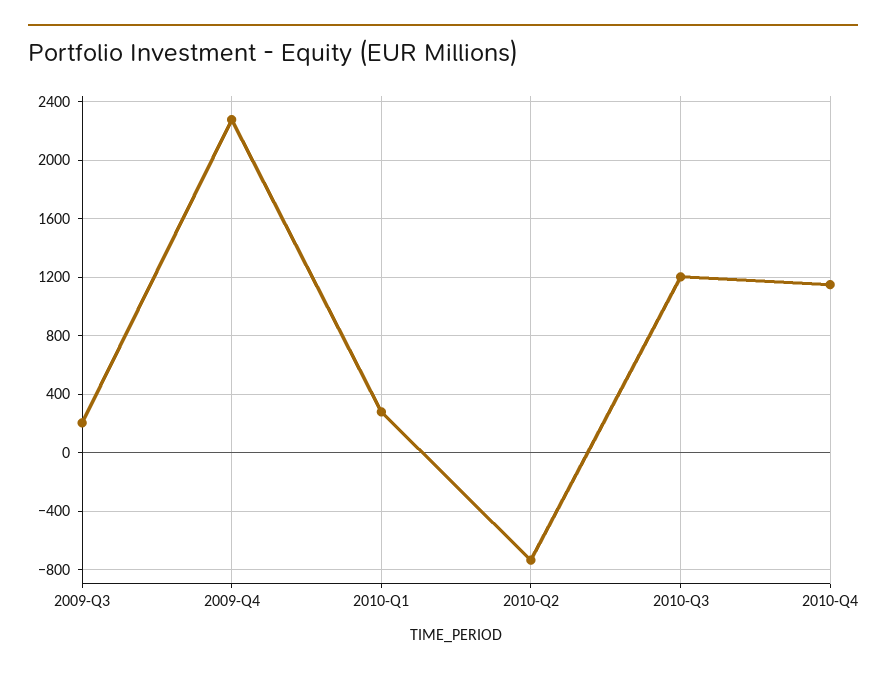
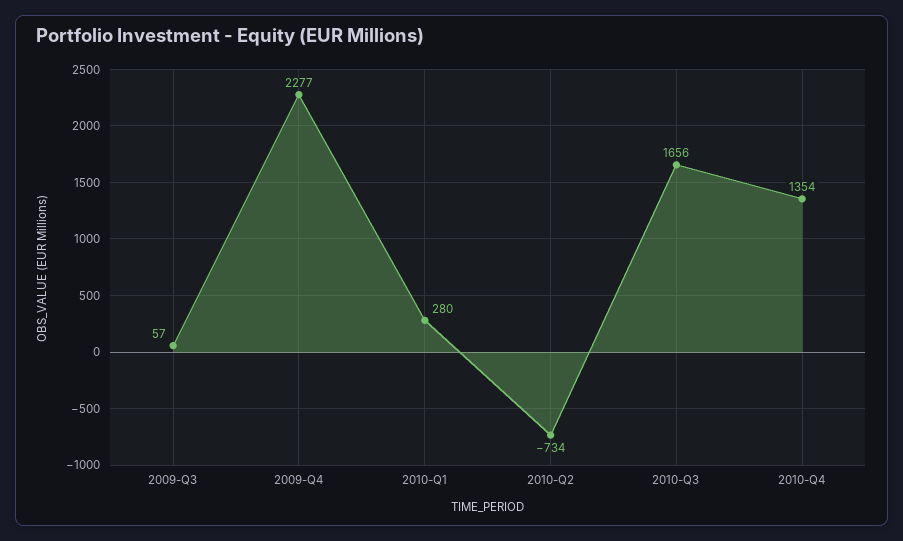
2009-Q3: 200 -> 57
2010-Q3: 1200 -> 1656
2010-Q4: 1150 -> 1354

